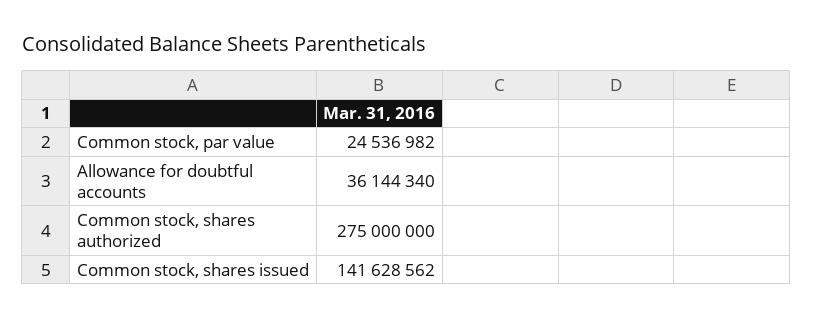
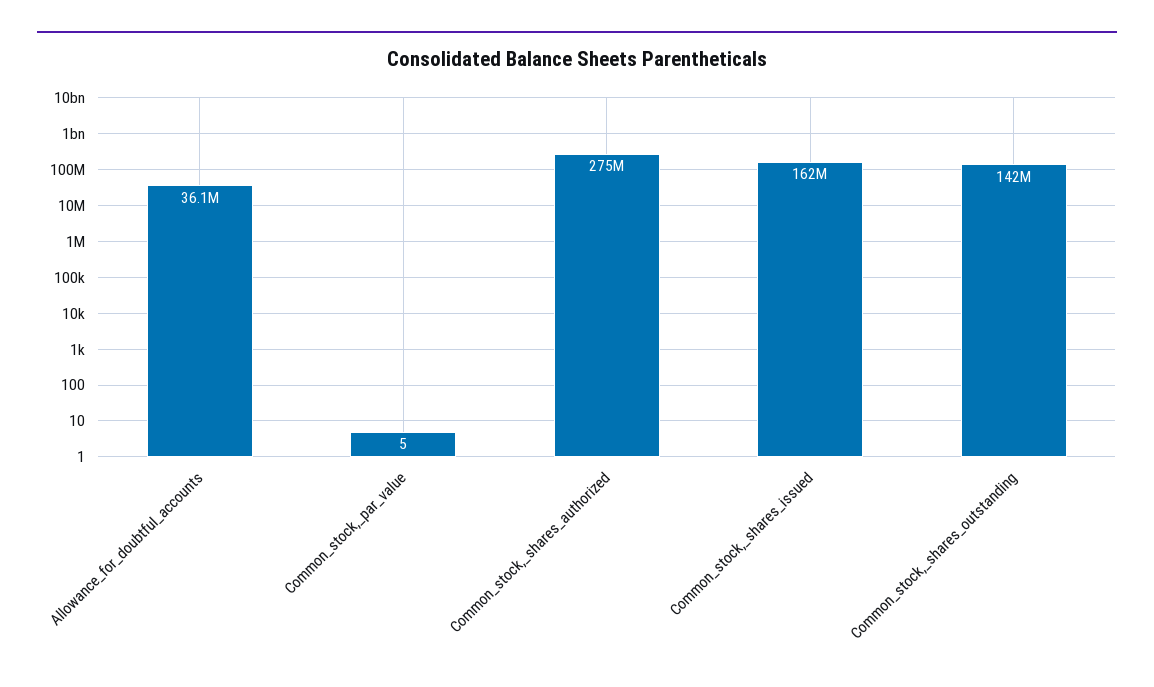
Common stock, par value: 24536982 -> 5
Common stock, shares issued: 141628562 -> 162000000
Common_stock,_shares_outstanding: none -> 142000000

